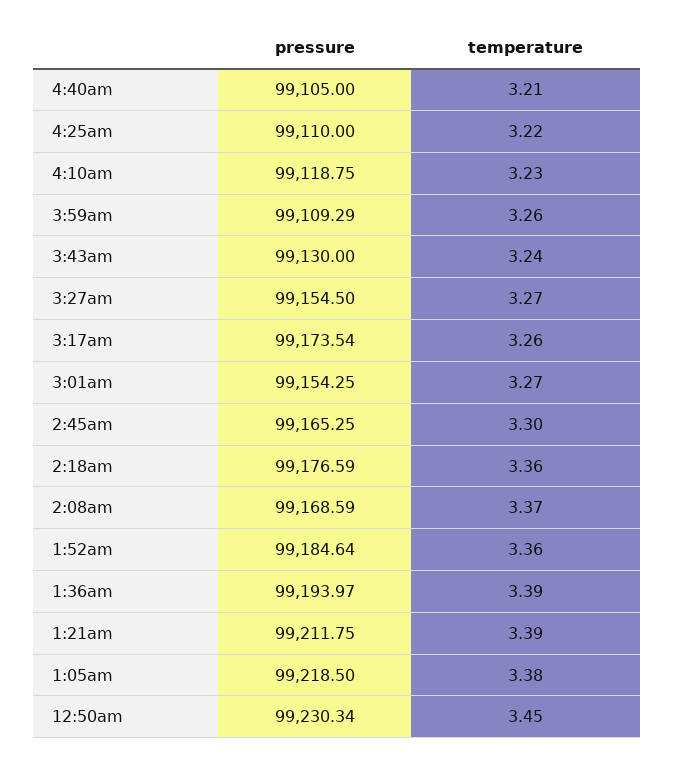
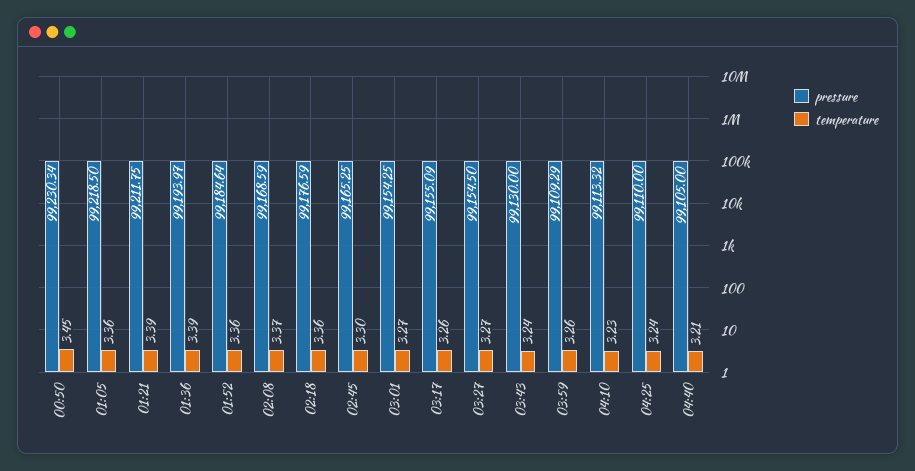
temperature, 4:25am: 3.22 -> 3.24
pressure, 4:10am: 99118.75 -> 99113.32
pressure, 3:17am: 99173.54 -> 99155.09
temperature, 1:05am: 3.38 -> 3.36

